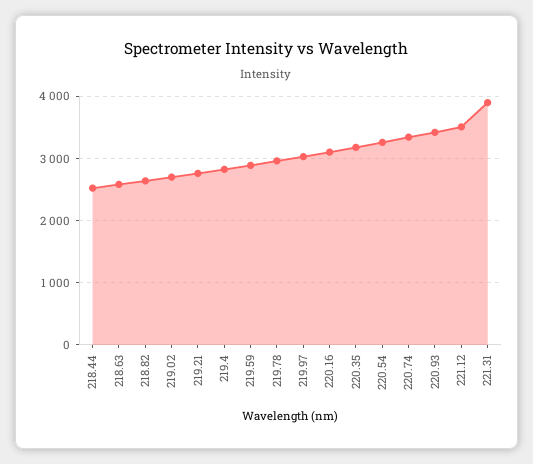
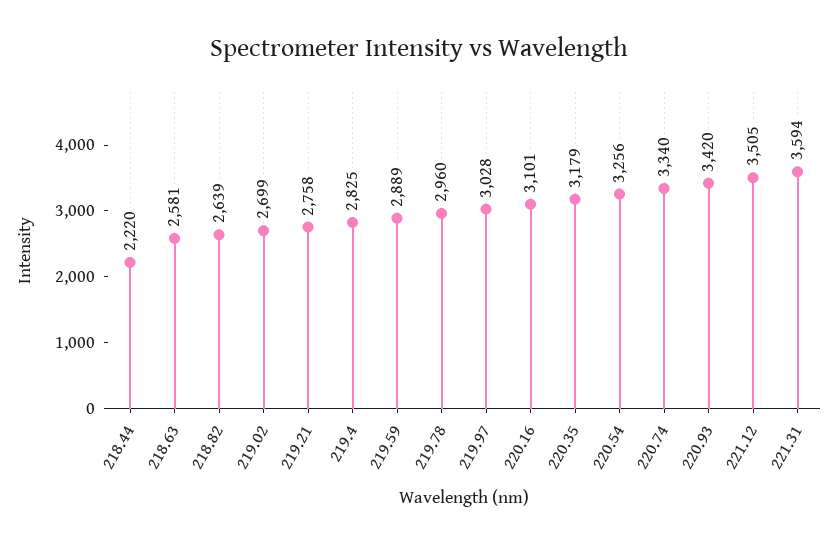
218.44: 2500 -> 2220
221.31: 3900 -> 3594

